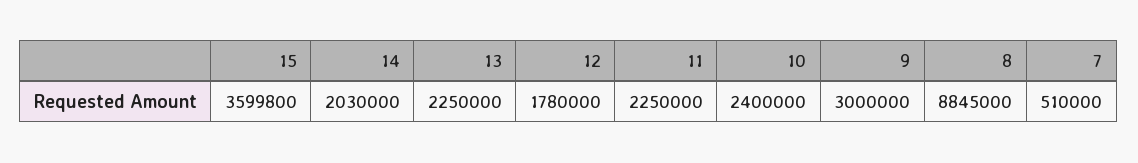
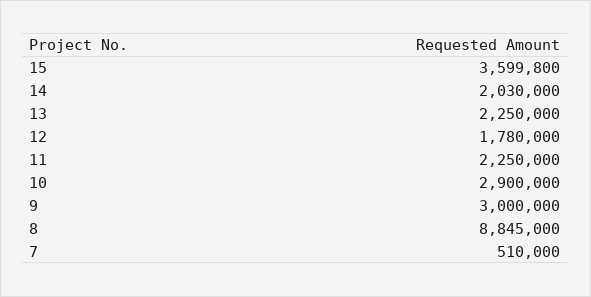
10: 2400000 -> 2900000

